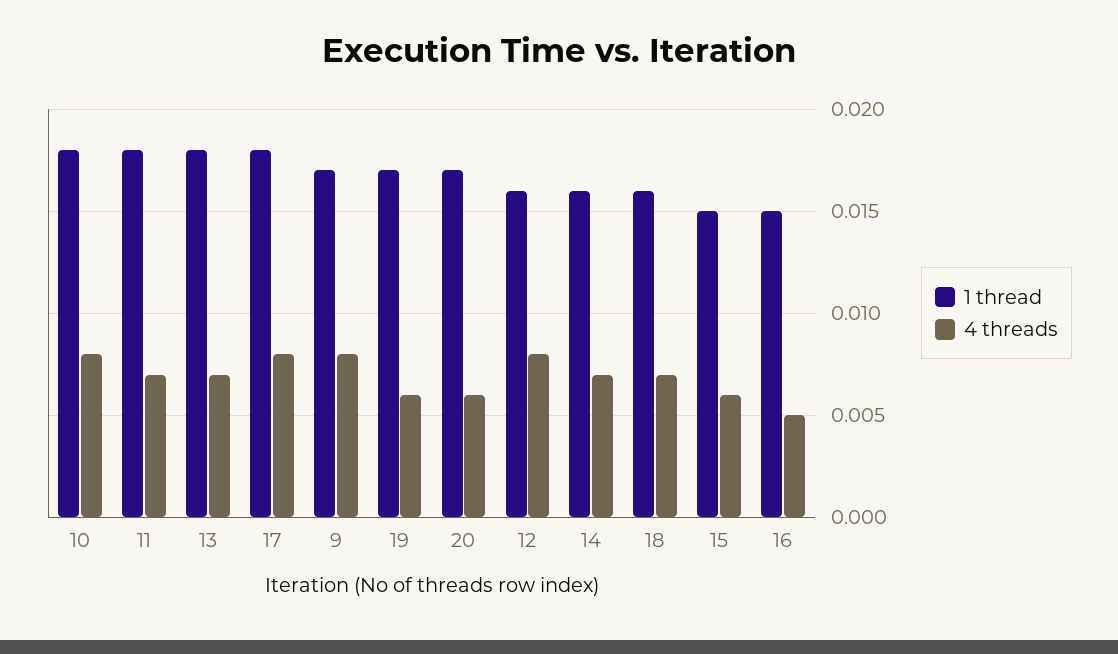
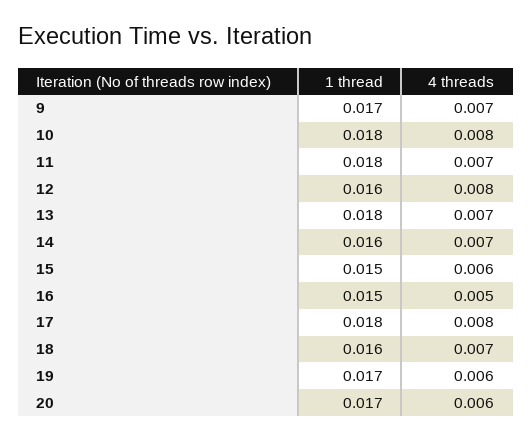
4 threads, 9: 0.008 -> 0.007

